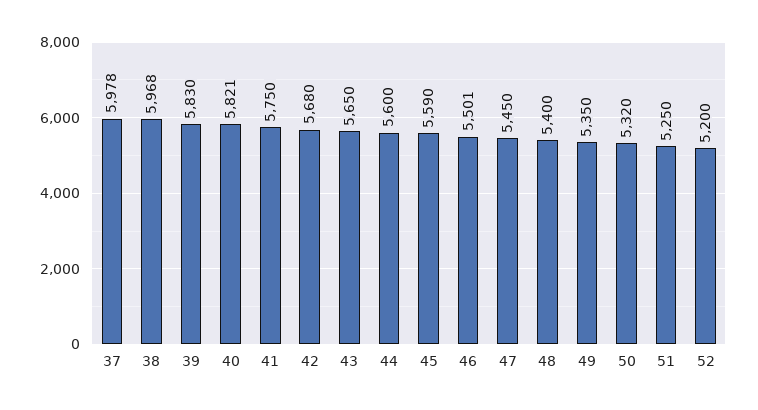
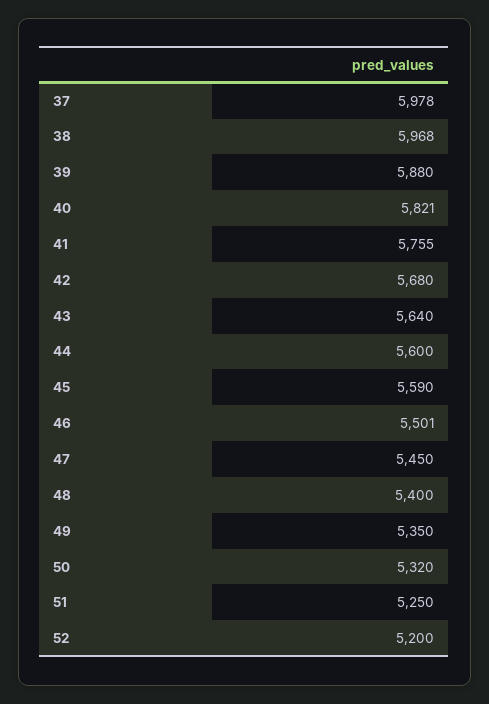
39: 5830 -> 5880
41: 5750 -> 5755
43: 5650 -> 5640

